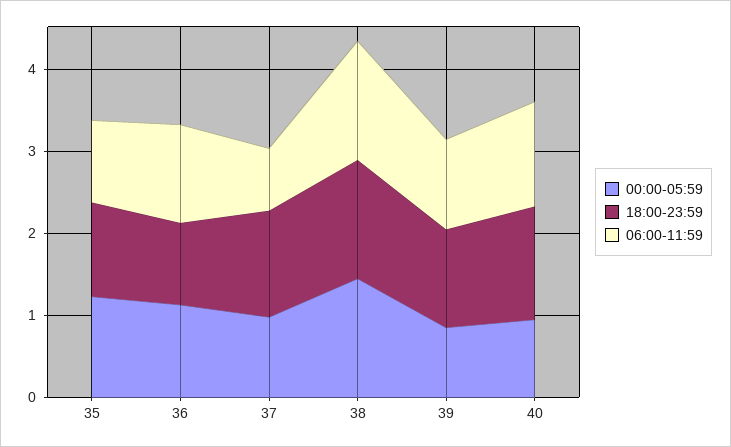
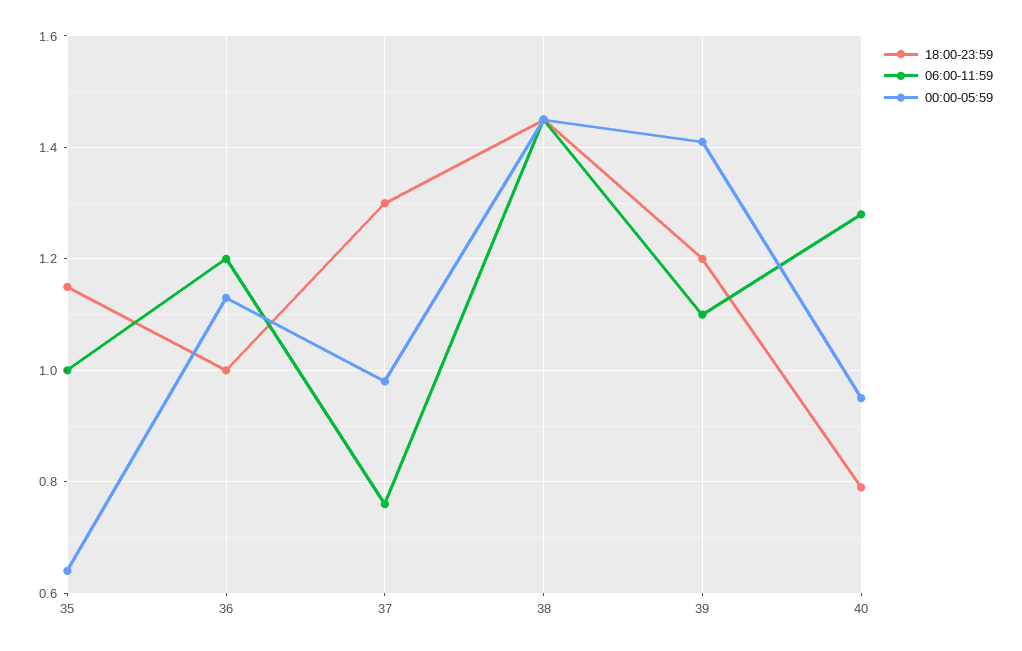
00:00-05:59, 35: 1.2 -> 0.65
00:00-05:59, 39: 0.8 -> 1.4
18:00-23:59, 40: 1.4 -> 0.8

